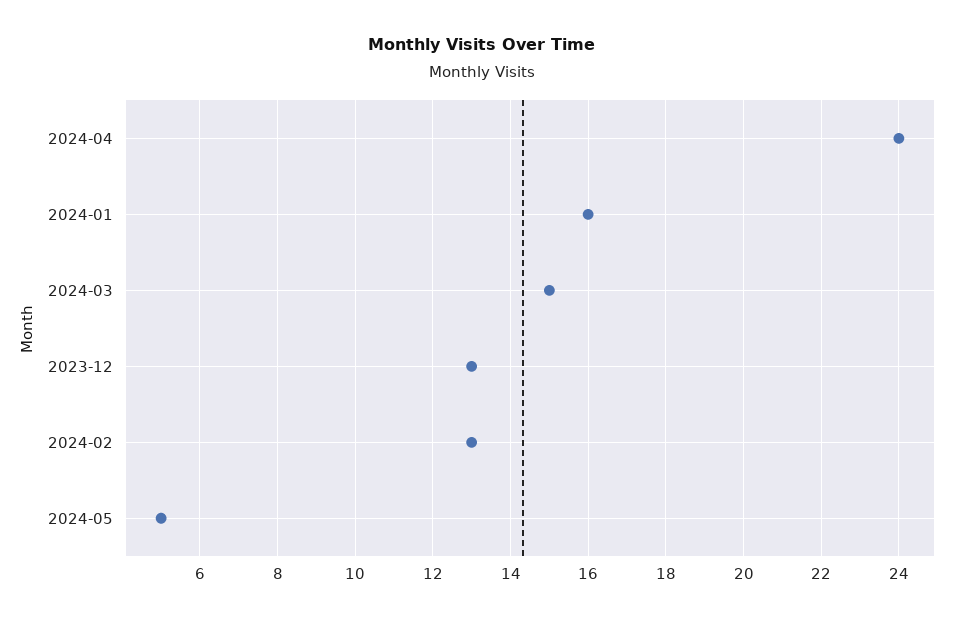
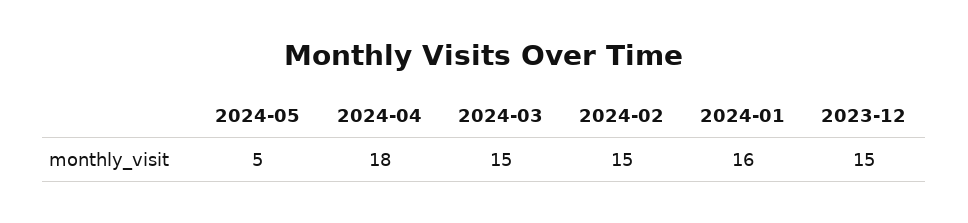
2024-04: 24 -> 18
2023-12: 13 -> 15
2024-02: 13 -> 15

